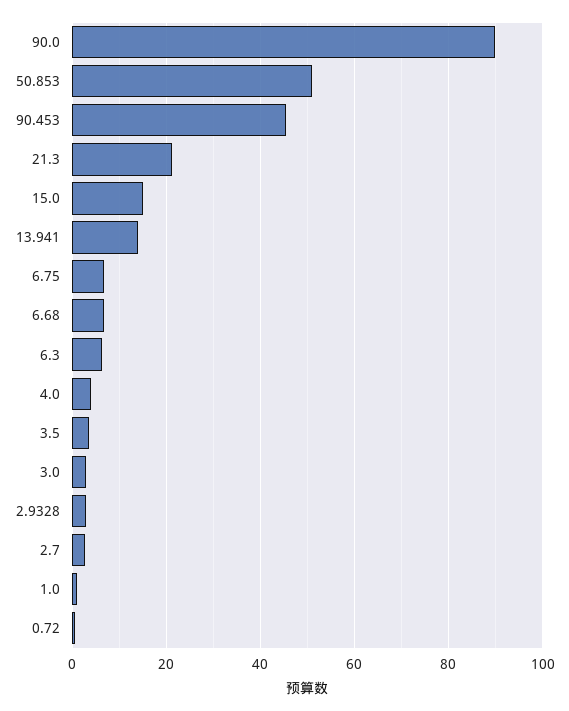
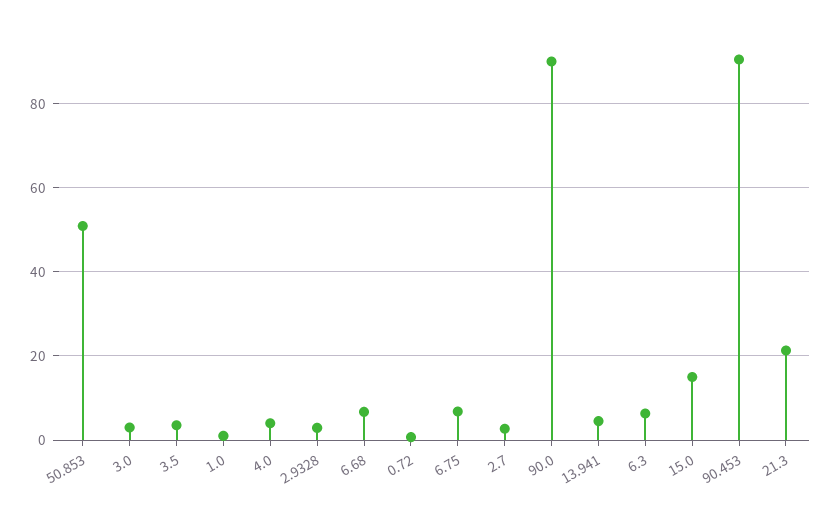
90.453: 46 -> 90
13.941: 14 -> 4

